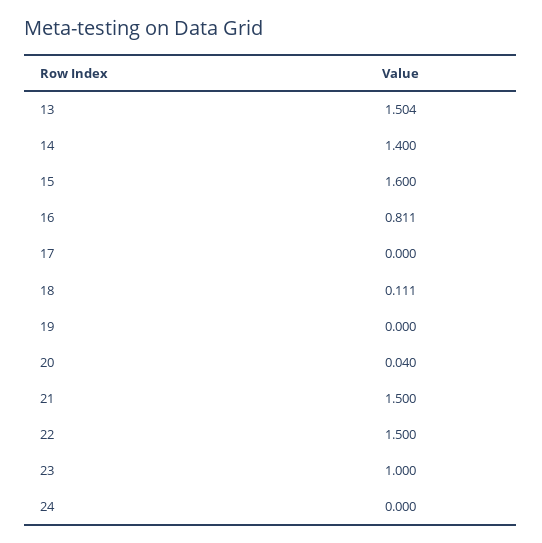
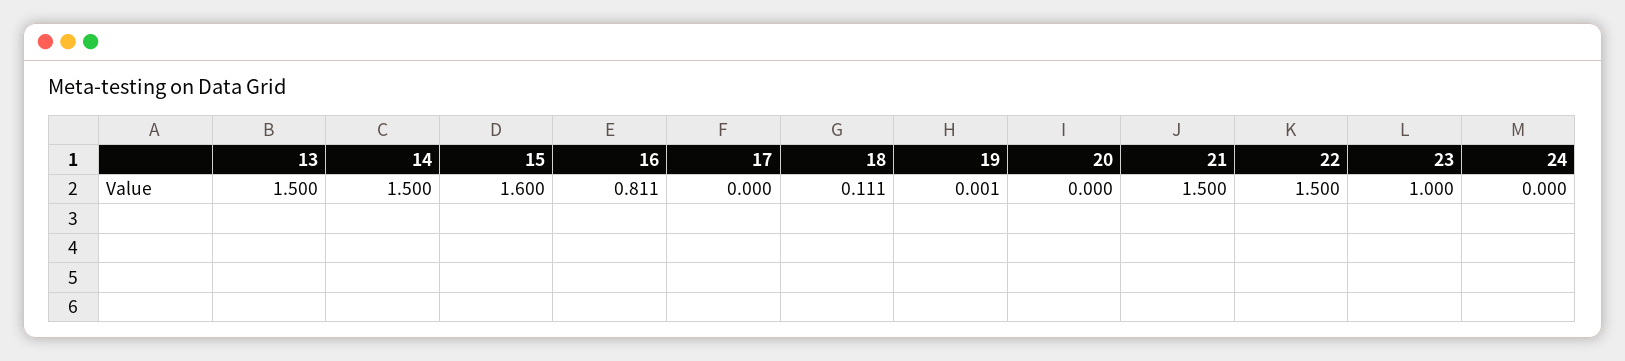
13: 1.504 -> 1.5
14: 1.4 -> 1.5
19: 0 -> 0.001
20: 0.04 -> 0

